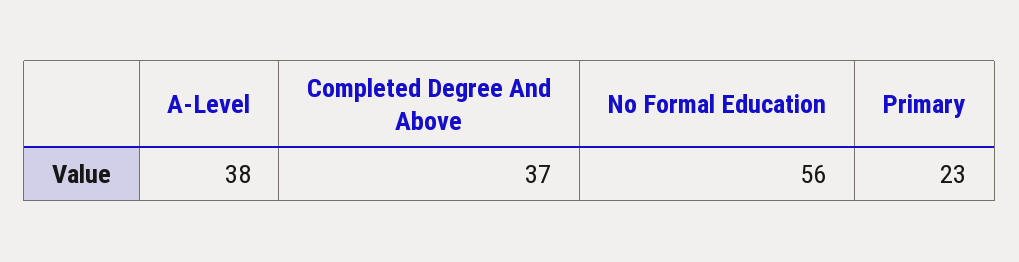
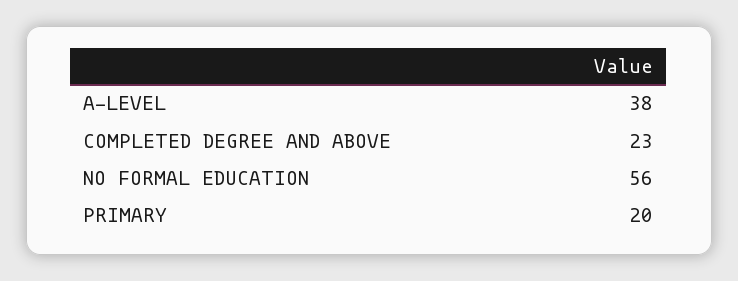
Completed Degree And Above: 37 -> 23
Primary: 23 -> 20

